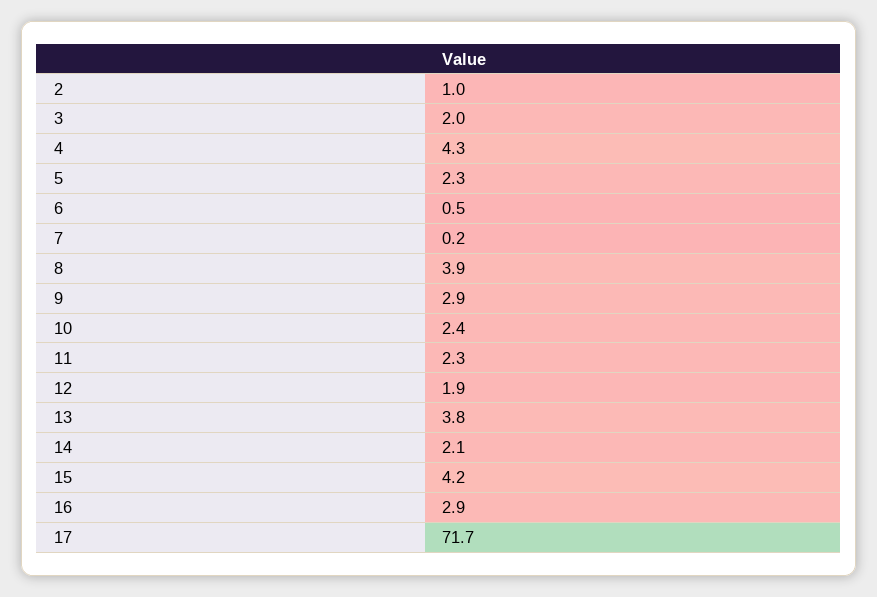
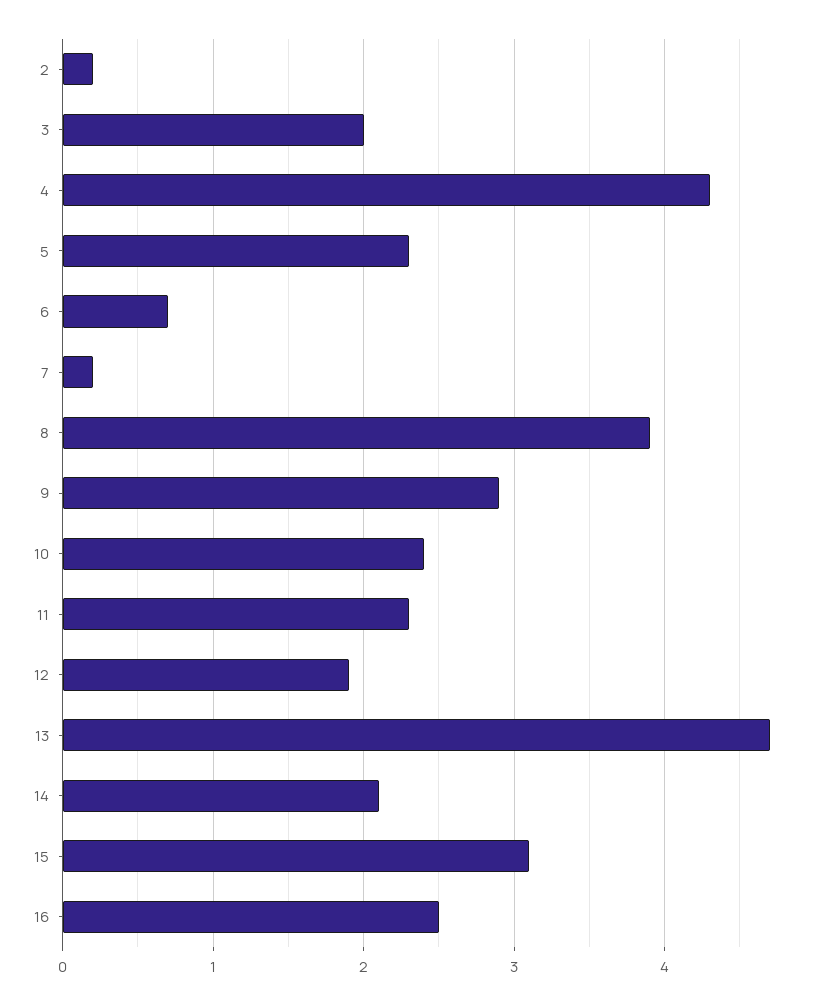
2: 1 -> 0.2
6: 0.5 -> 0.7
13: 3.8 -> 4.7
15: 4.2 -> 3.1
16: 2.9 -> 2.5
17: 71.7 -> none

